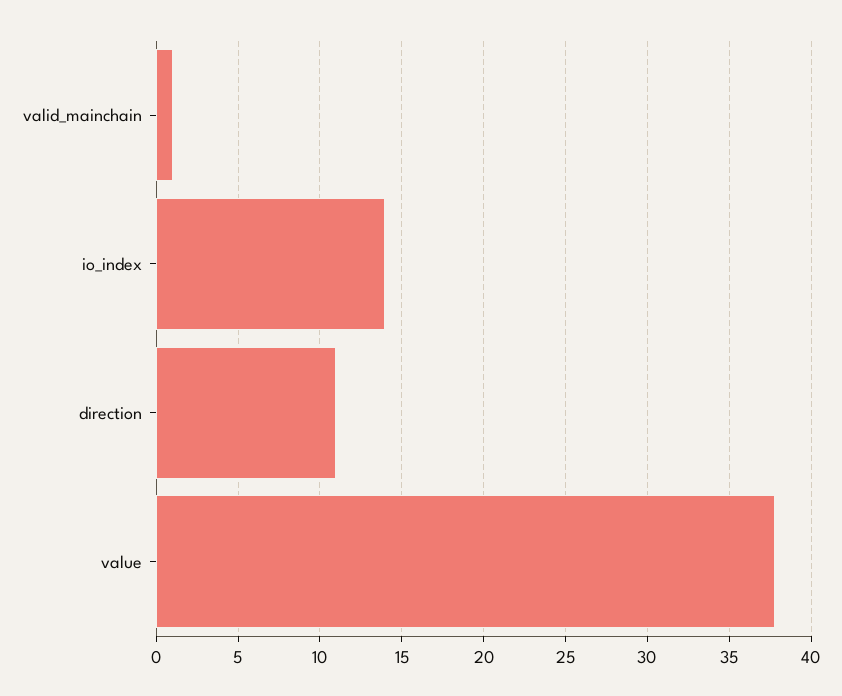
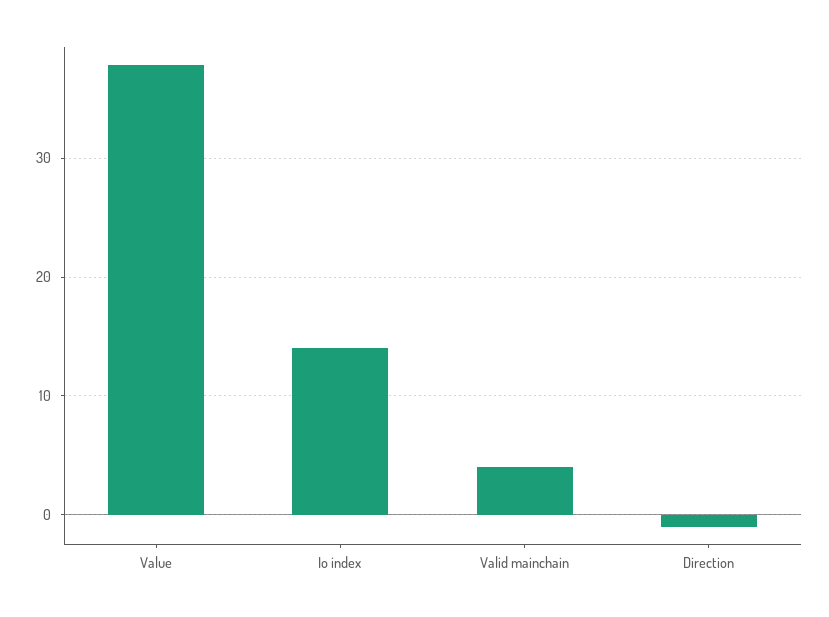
valid_mainchain: 1 -> 4
direction: 11 -> -1

